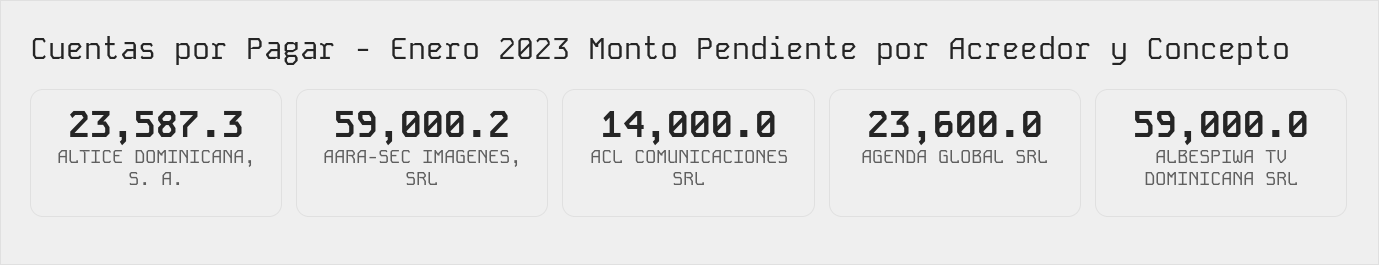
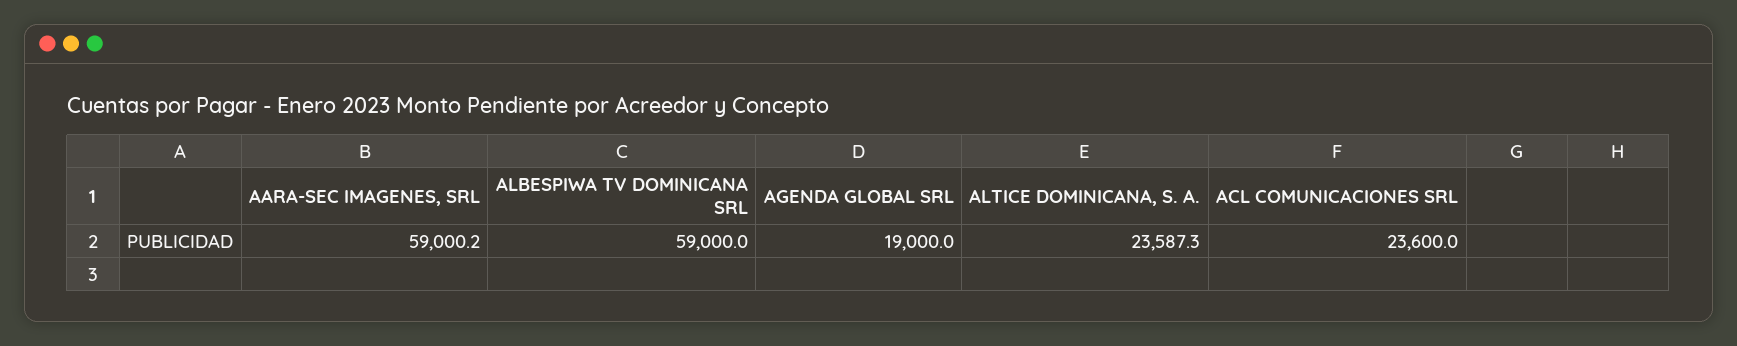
ACL COMUNICACIONES SRL: 14000 -> 23600
AGENDA GLOBAL SRL: 23600 -> 19000

